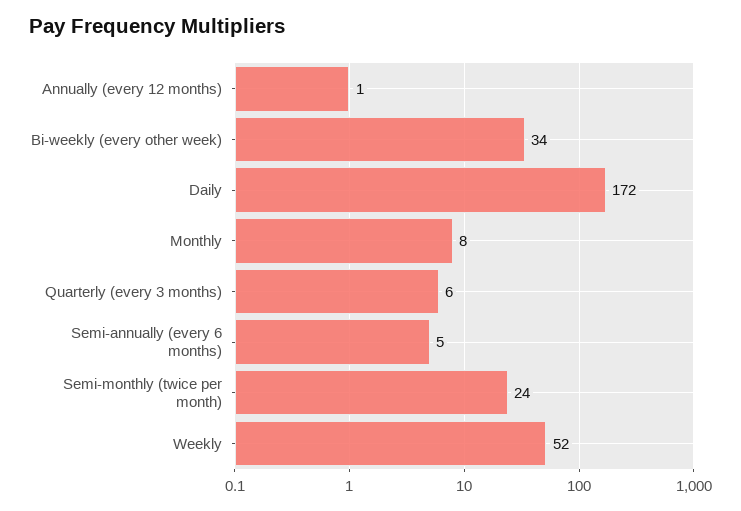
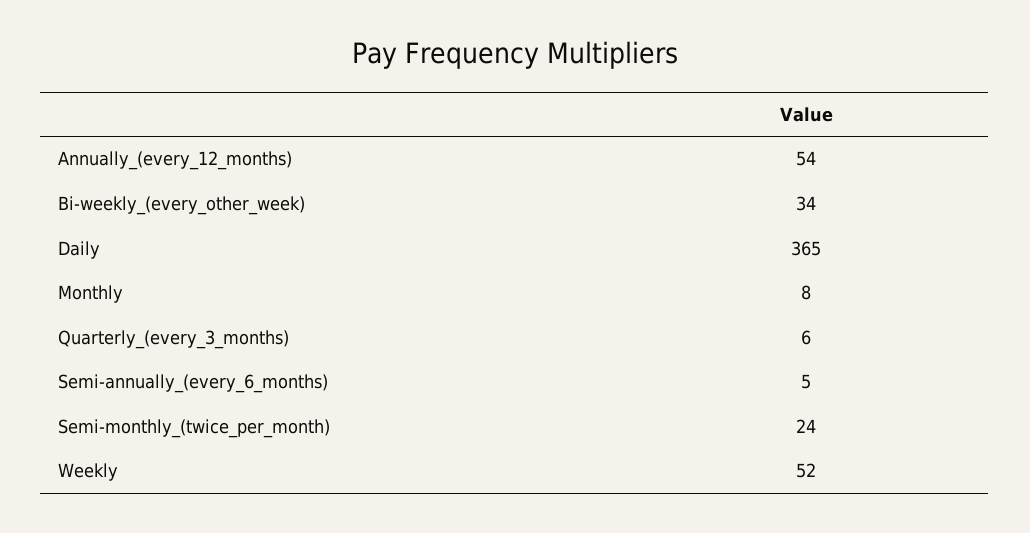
Annually (every 12 months): 1 -> 54
Daily: 172 -> 365

